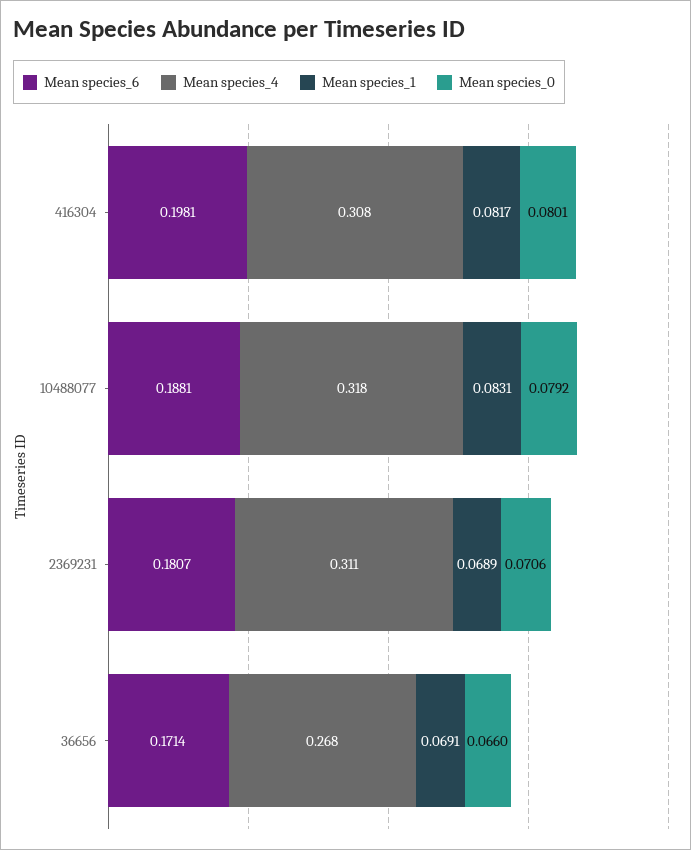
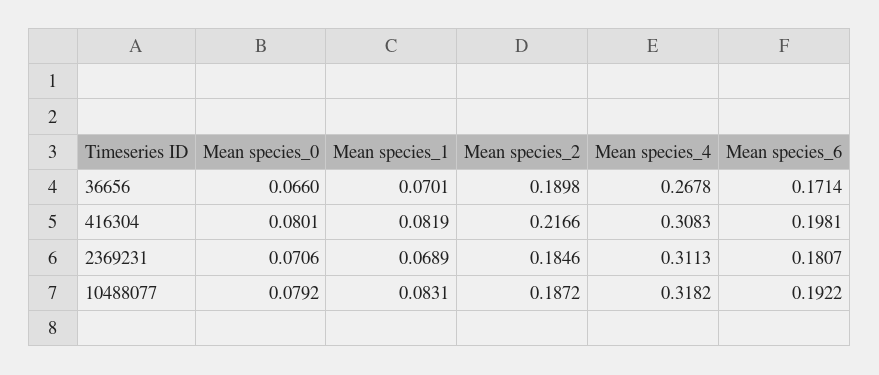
Mean species_1, 416304: 0.0817 -> 0.0819
Mean species_6, 10488077: 0.1881 -> 0.1922
Mean species_1, 36656: 0.0691 -> 0.0701
Mean species_2, 36656: none -> 0.1898
Mean species_2, 416304: none -> 0.2166
Mean species_2, 2369231: none -> 0.1846
Mean species_2, 10488077: none -> 0.1872

